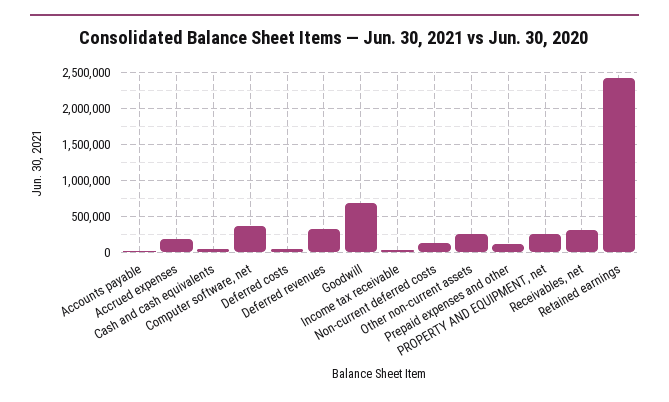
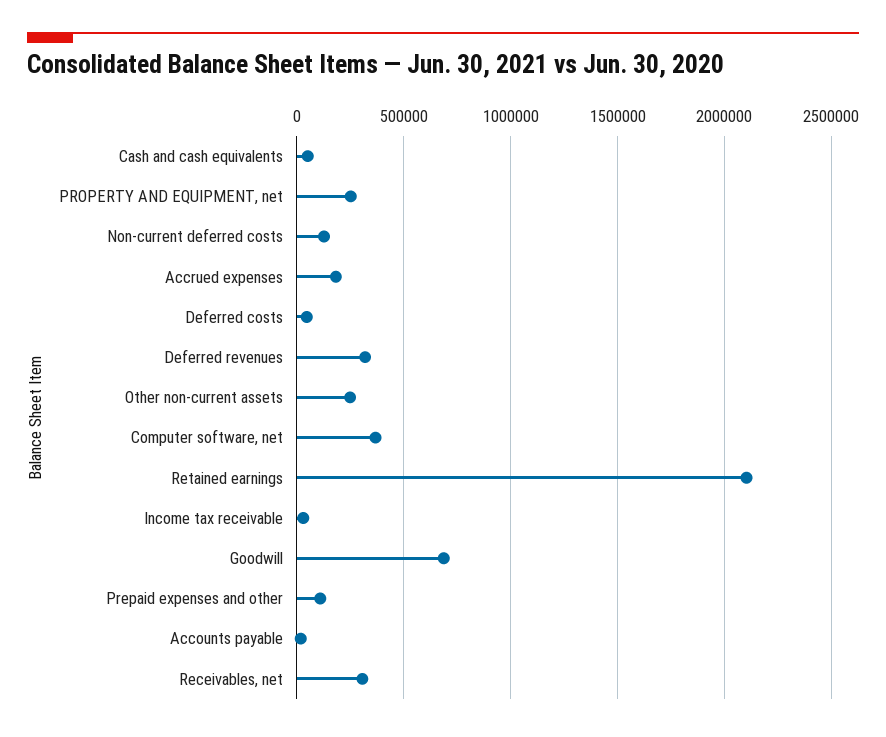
Retained earnings: 2400000 -> 2100000

